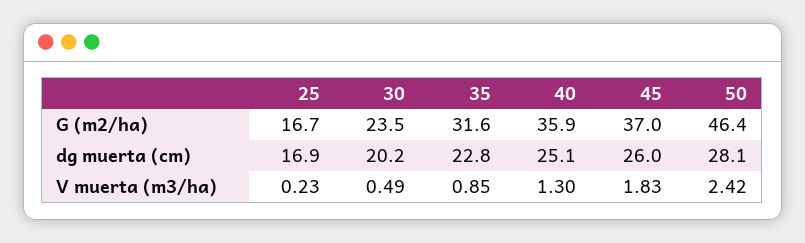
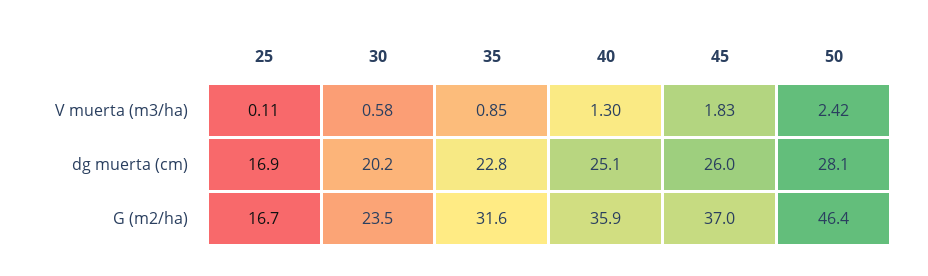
25, V muerta (m3/ha): 0.23 -> 0.11
30, V muerta (m3/ha): 0.49 -> 0.58

